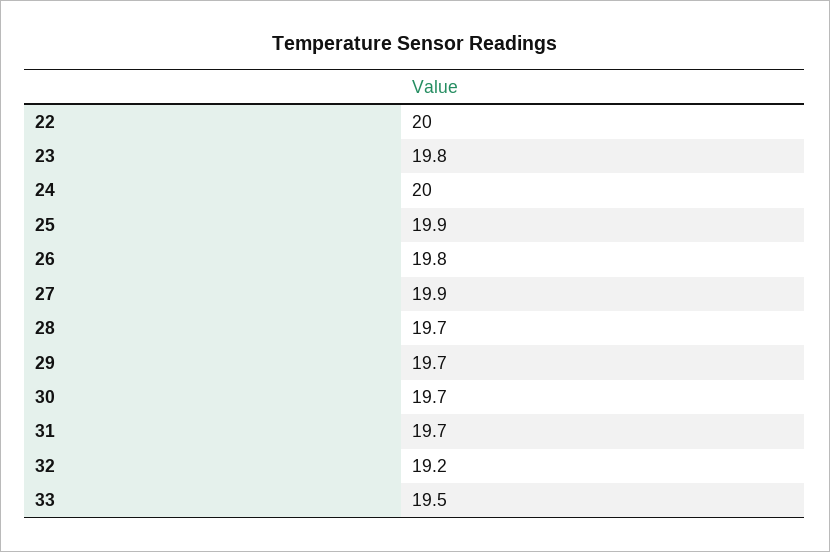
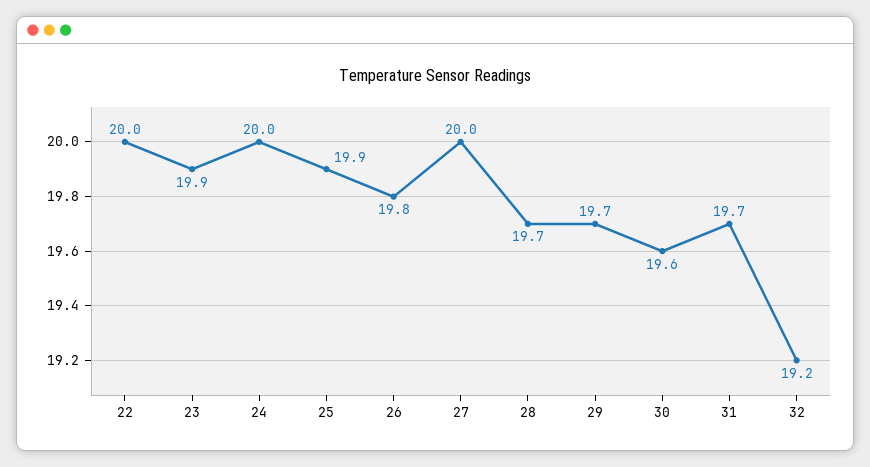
23: 19.8 -> 19.9
27: 19.9 -> 20
30: 19.7 -> 19.6
33: 19.5 -> none

